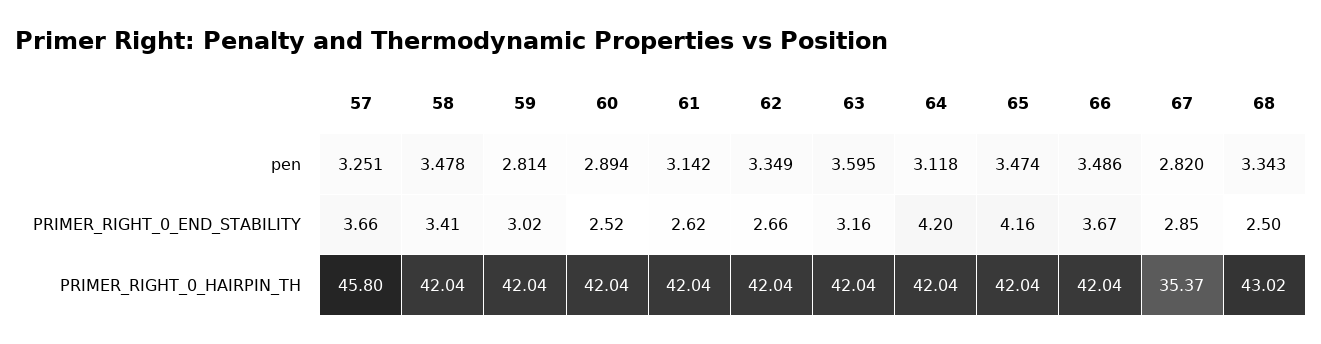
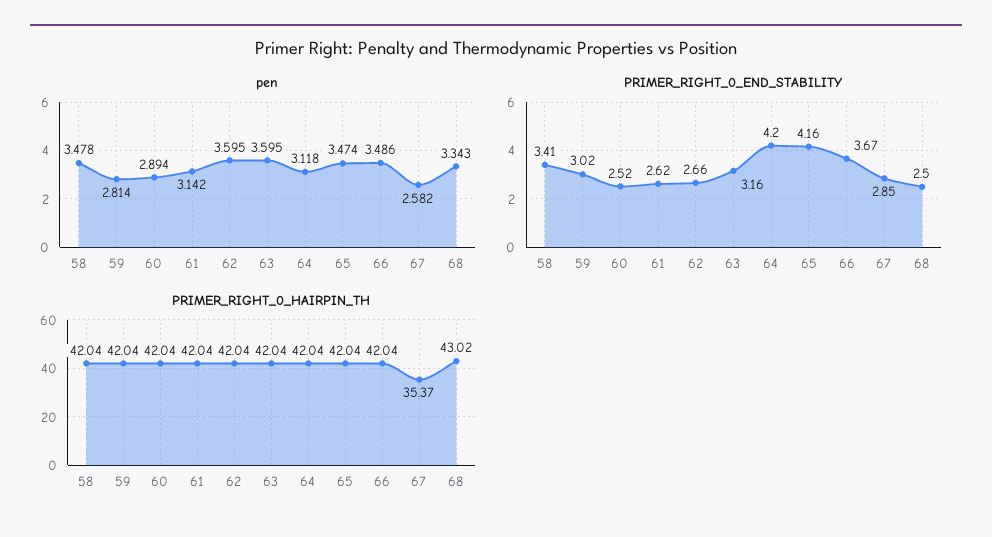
pen, 57: 3.251 -> none
pen, 62: 3.349 -> 3.595
pen, 67: 2.82 -> 2.582
PRIMER_RIGHT_0_END_STABILITY, 57: 3.66 -> none
PRIMER_RIGHT_0_HAIRPIN_TH, 57: 45.8 -> none

